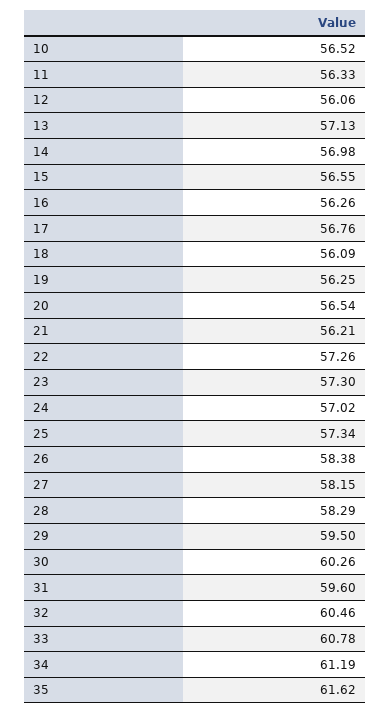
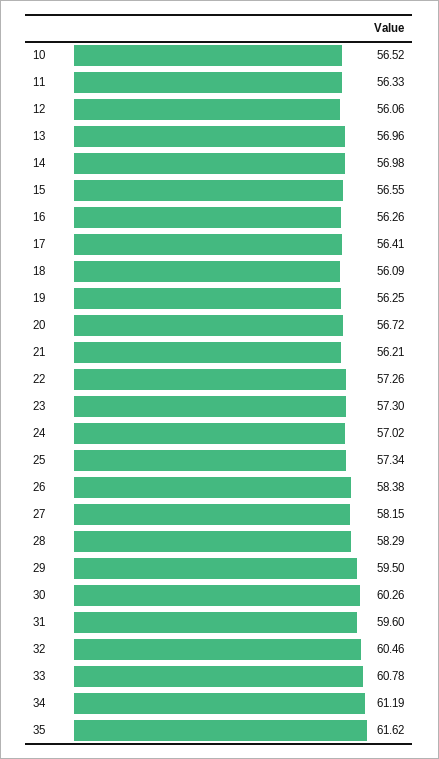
13: 57.13 -> 56.96
17: 56.76 -> 56.41
20: 56.54 -> 56.72

